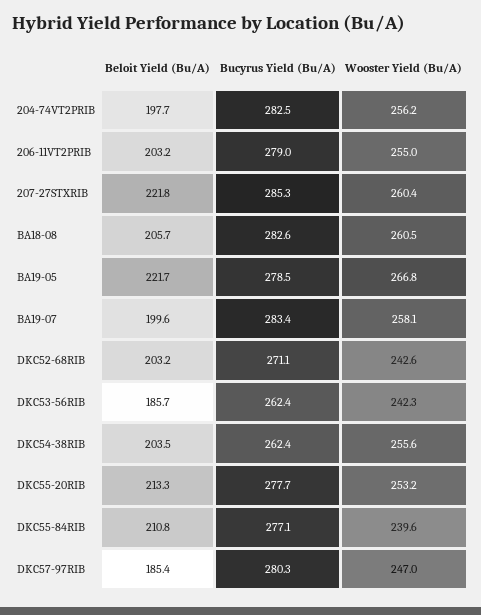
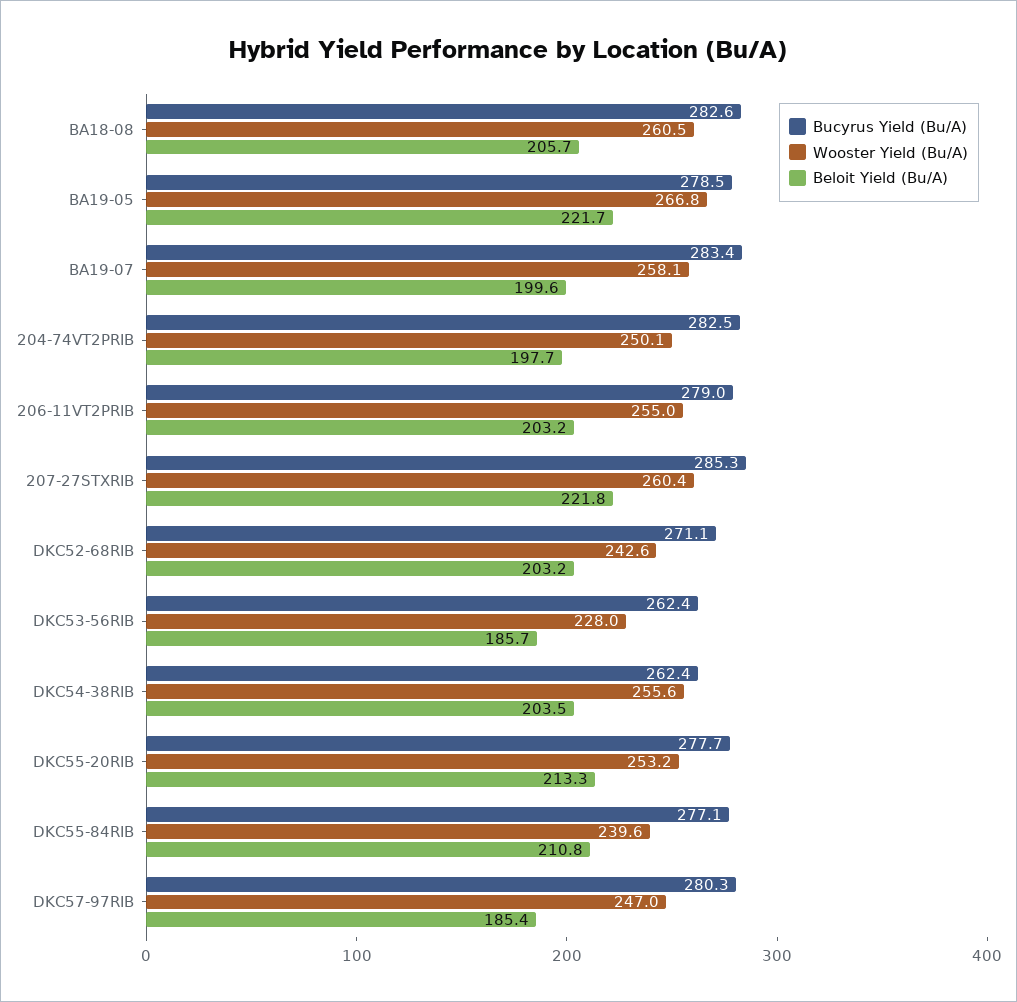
Wooster Yield (Bu/A), 204-74VT2PRIB: 256.2 -> 250.1
Wooster Yield (Bu/A), DKC53-56RIB: 242.3 -> 228

